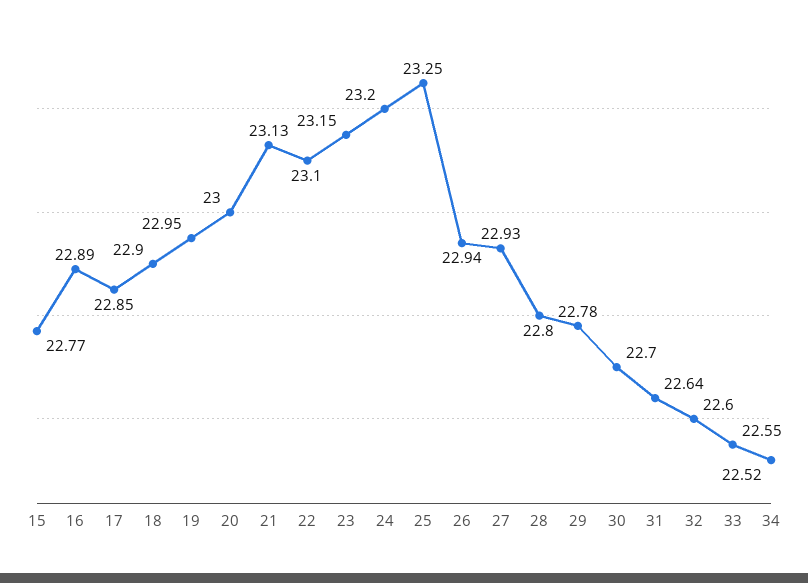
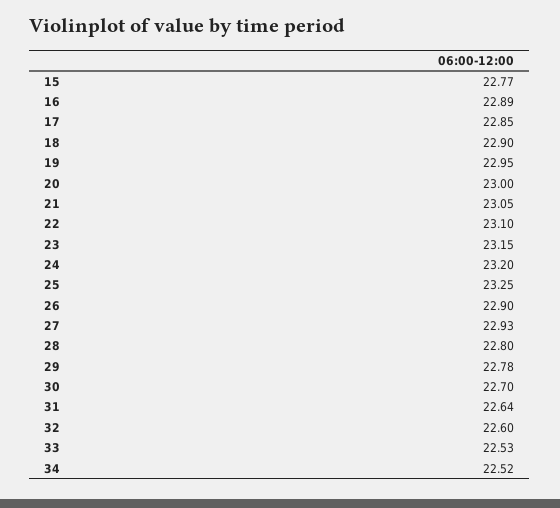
21: 23.13 -> 23.05
26: 22.94 -> 22.9
33: 22.55 -> 22.53

